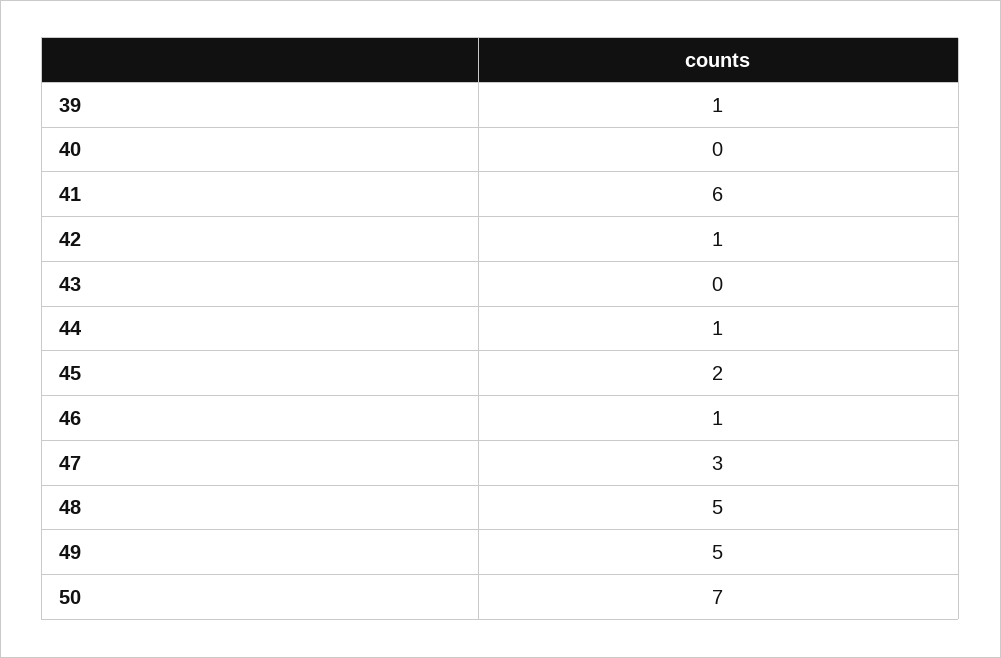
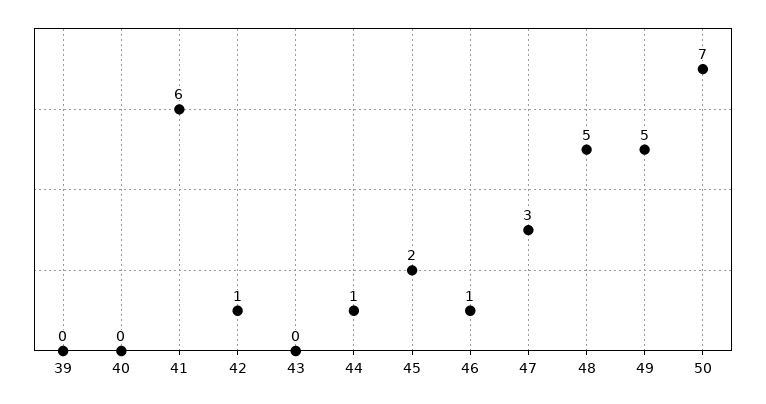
39: 1 -> 0

